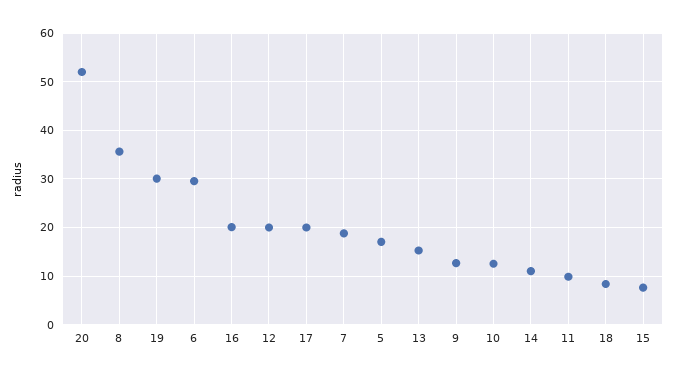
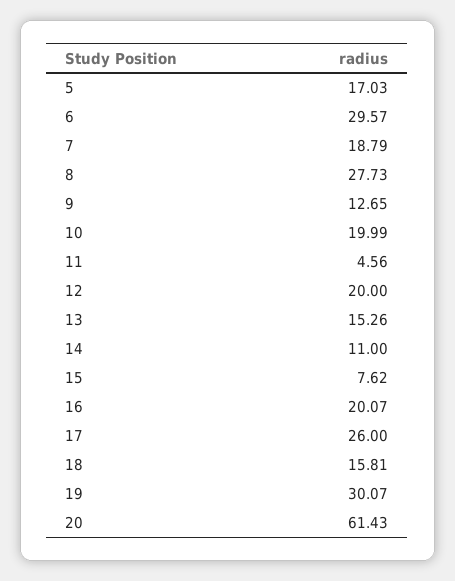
20: 52 -> 61.43
8: 36 -> 27.73
17: 20 -> 26
10: 12 -> 19.99
11: 10 -> 4.56
18: 8 -> 15.81

